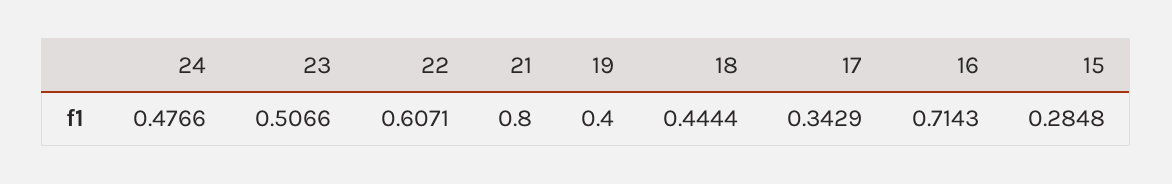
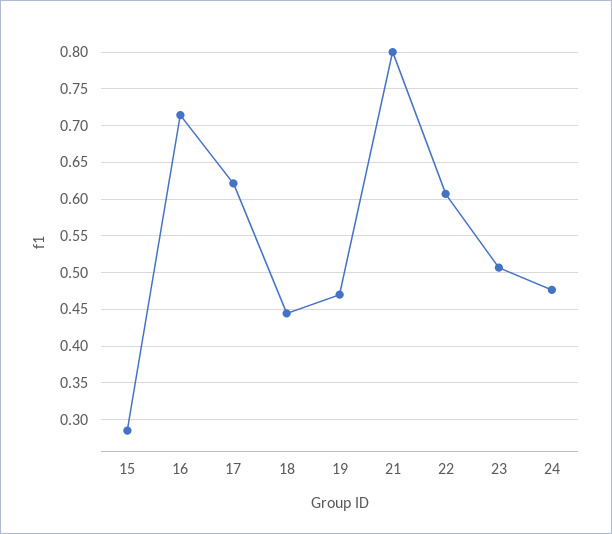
19: 0.4 -> 0.47
17: 0.3429 -> 0.62

